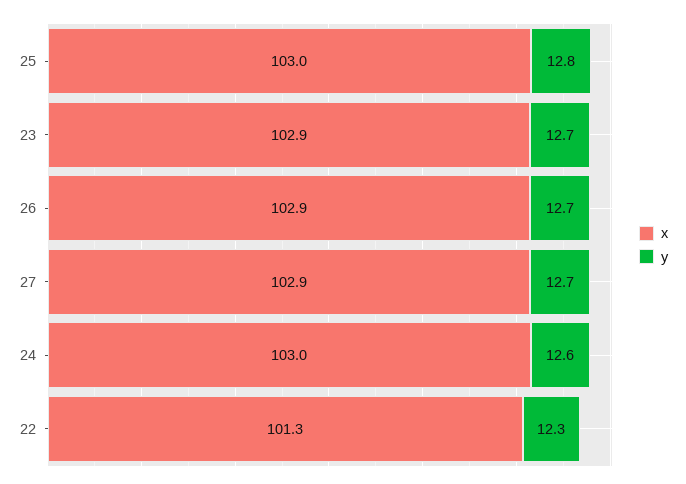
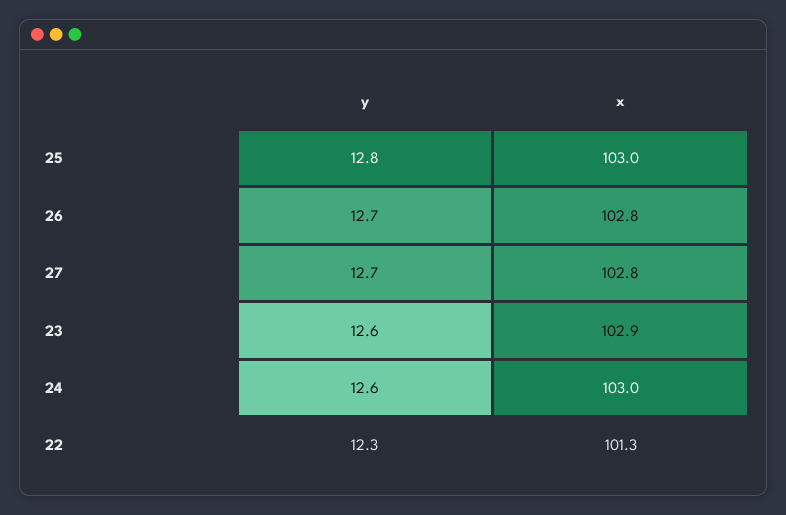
y, 23: 12.7 -> 12.6
x, 26: 102.9 -> 102.8
x, 27: 102.9 -> 102.8

